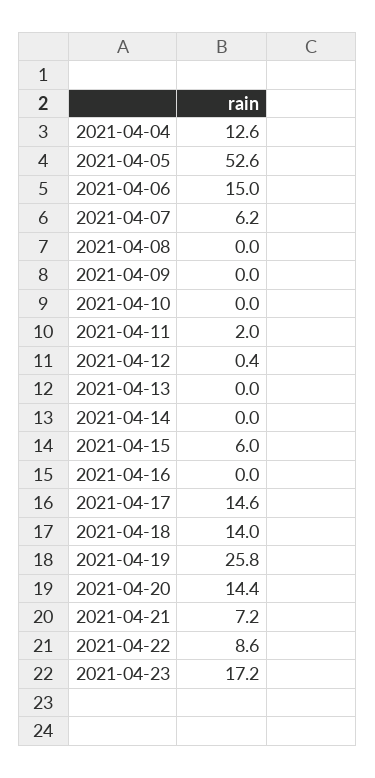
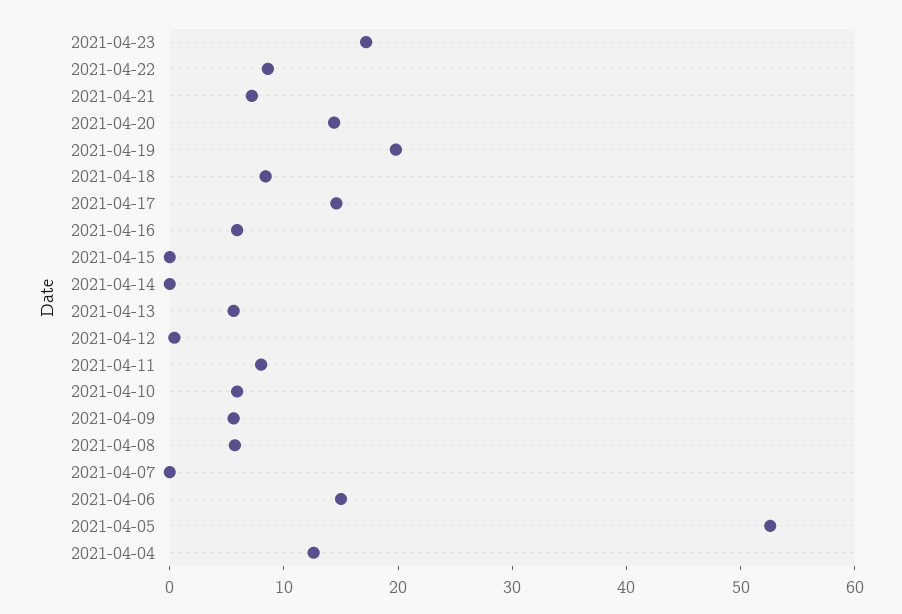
2021-04-07: 6.2 -> 0
2021-04-08: 0 -> 6
2021-04-09: 0 -> 6
2021-04-10: 0 -> 6
2021-04-11: 2 -> 8
2021-04-13: 0 -> 6
2021-04-15: 6 -> 0
2021-04-16: 0 -> 6
2021-04-18: 14 -> 8
2021-04-19: 25.8 -> 20

